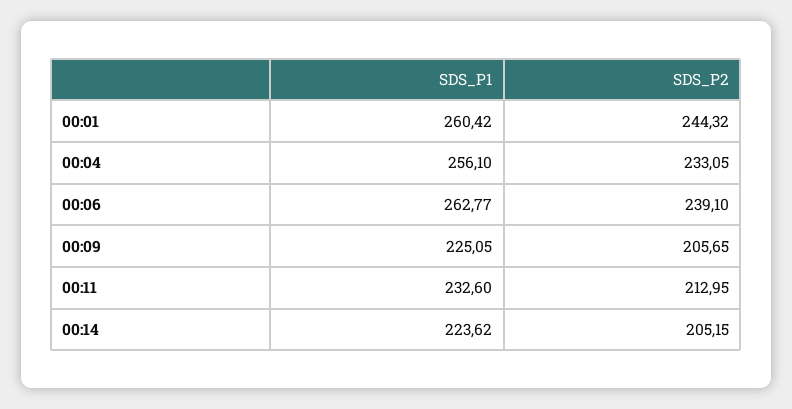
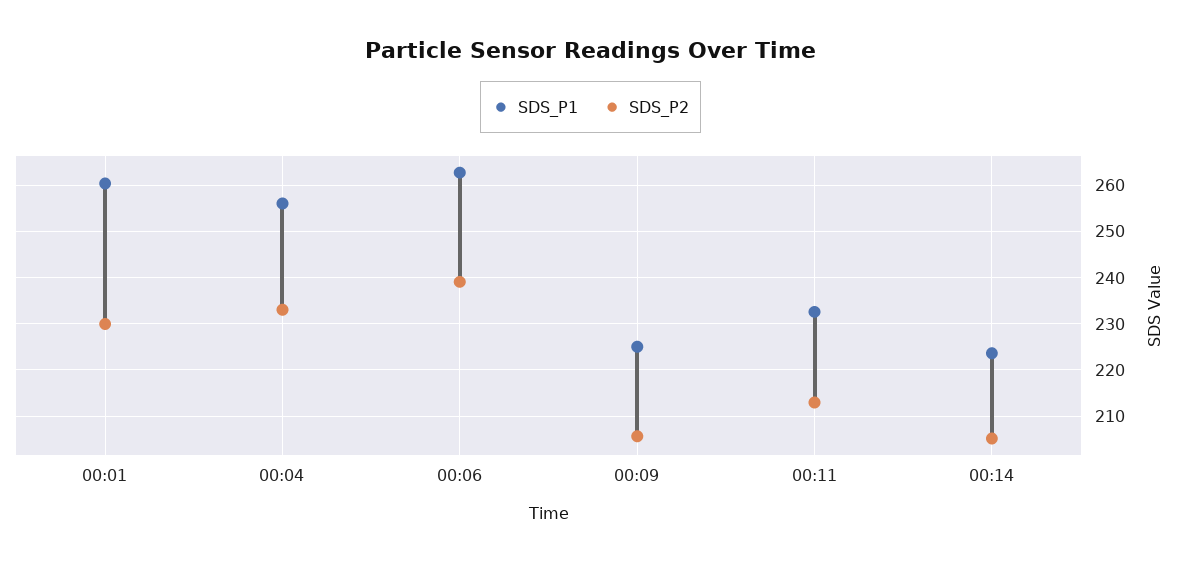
SDS_P2, 00:01: 244.32 -> 230

